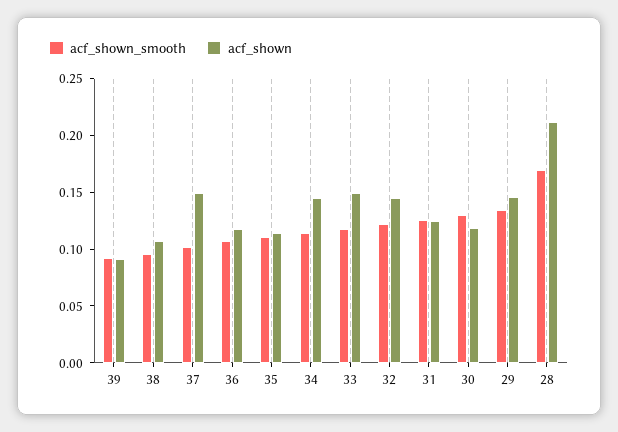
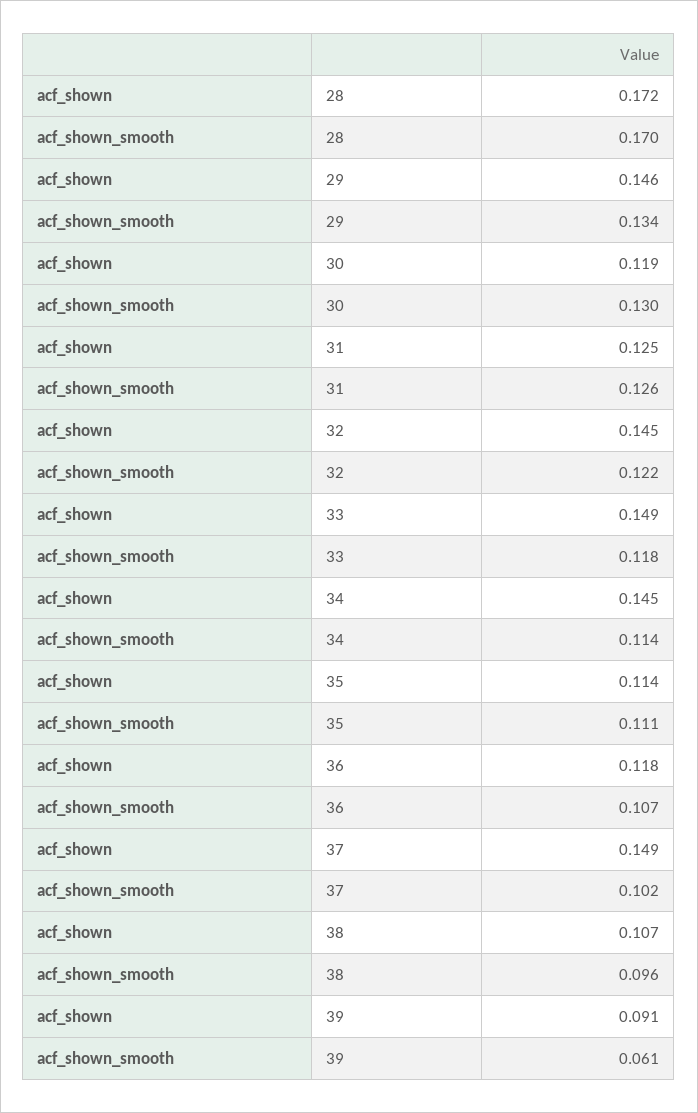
acf_shown_smooth, 39: 0.09 -> 0.061
acf_shown, 28: 0.21 -> 0.172

